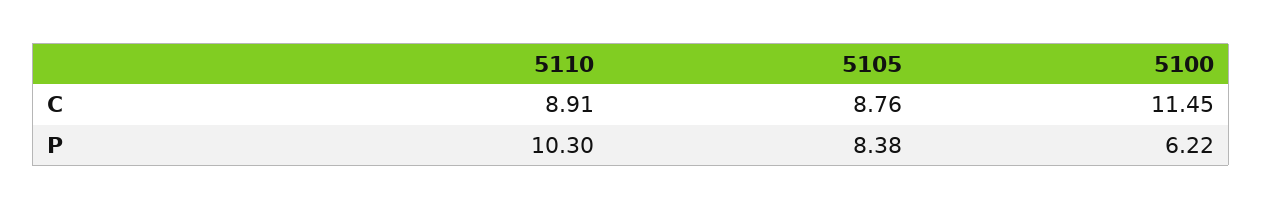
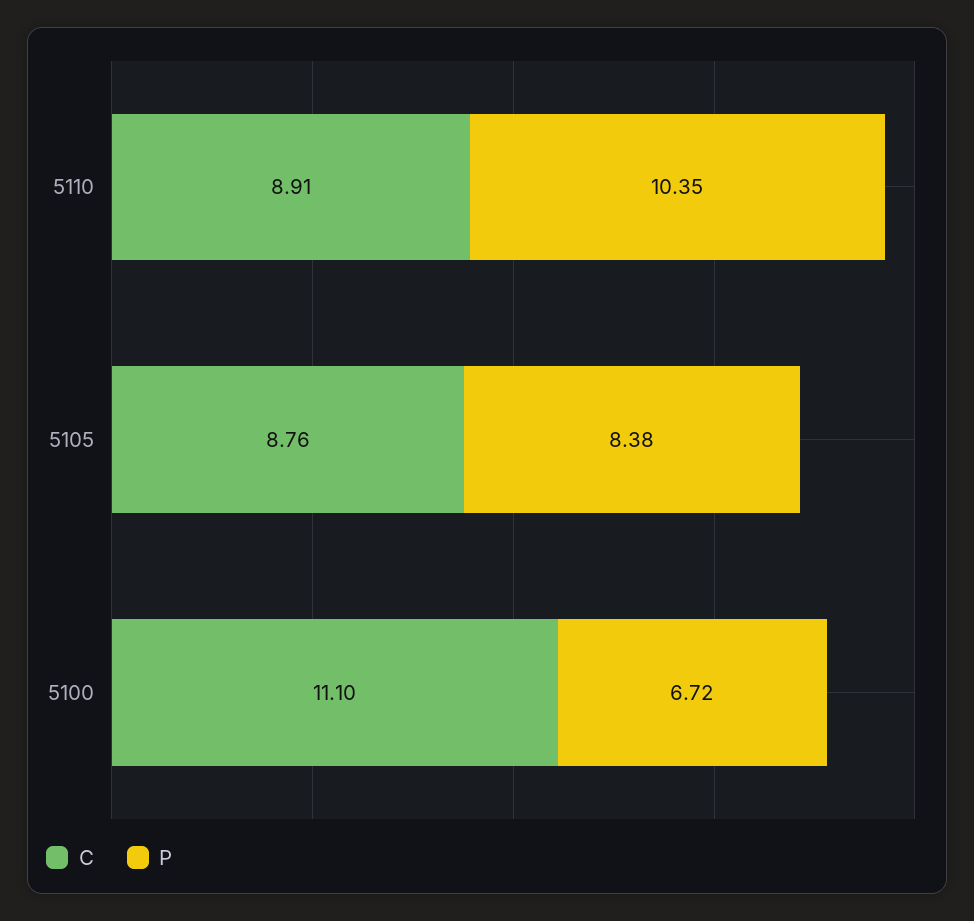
C, 5100: 11.45 -> 11.1
P, 5110: 10.3 -> 10.35
P, 5100: 6.22 -> 6.72

